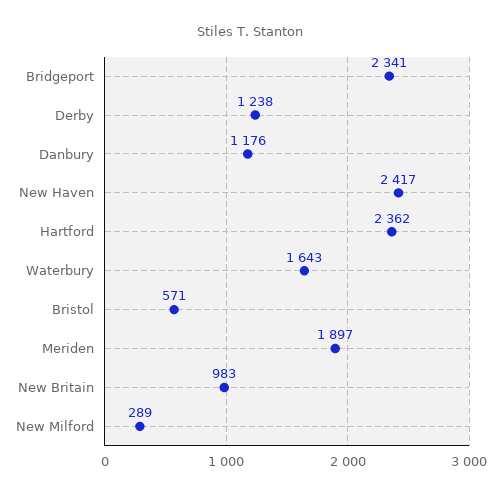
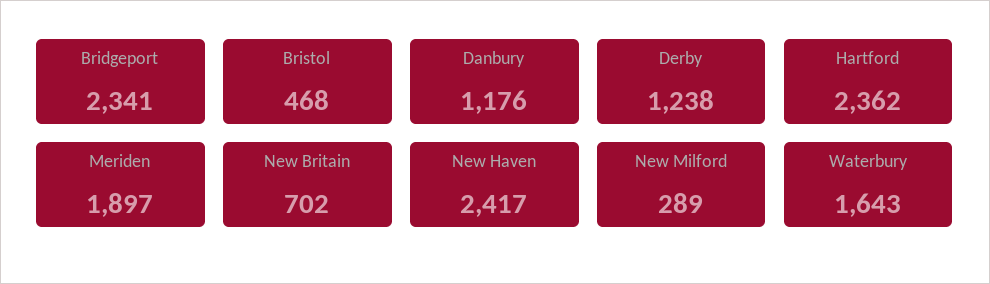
Bristol: 571 -> 468
New Britain: 983 -> 702

